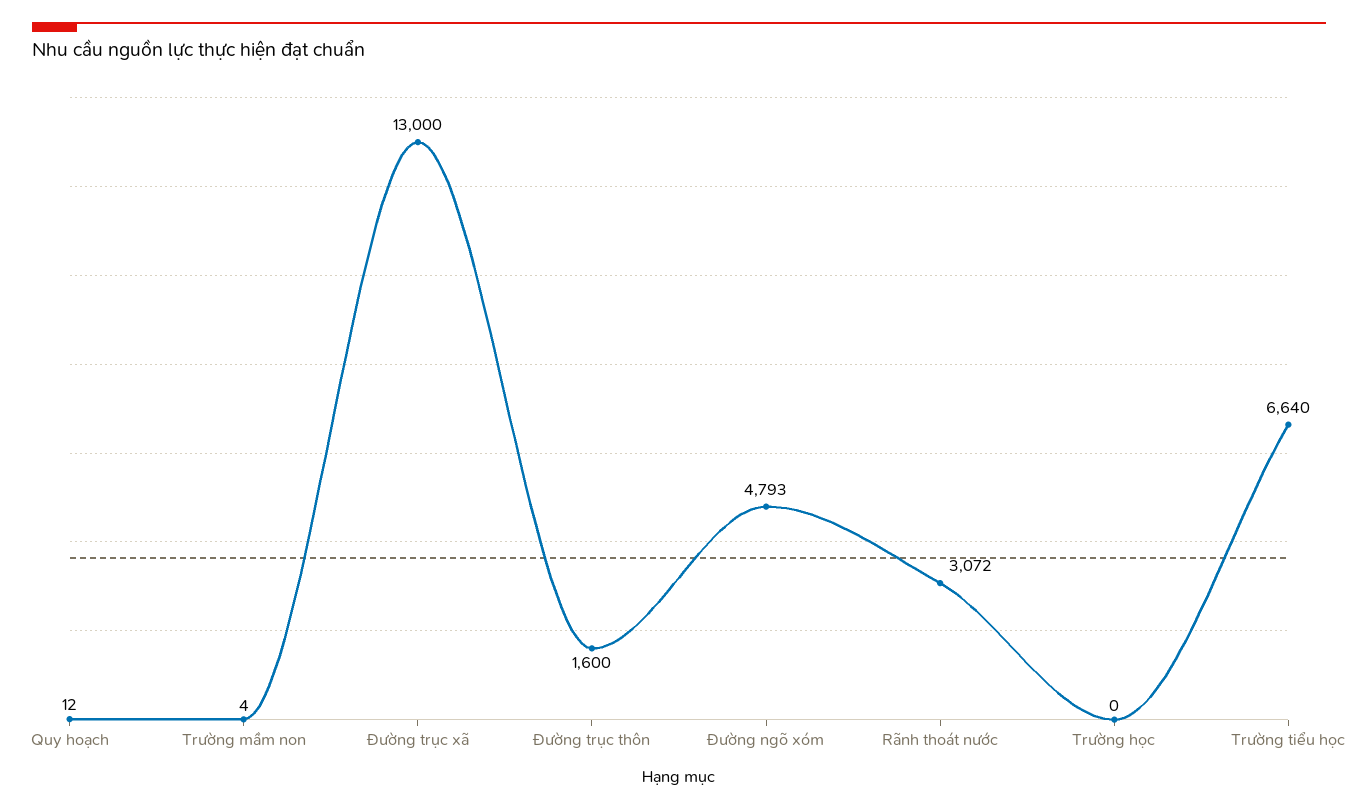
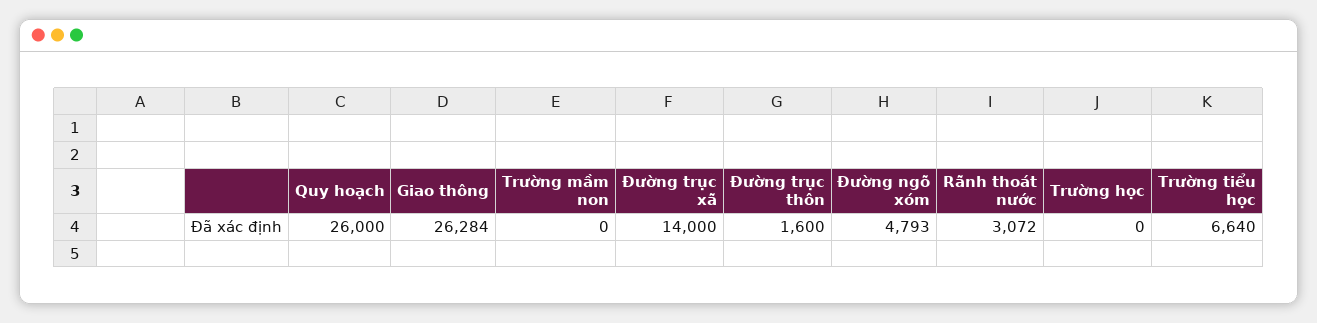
Quy hoạch: 12 -> 26000
Trường mầm non: 4 -> 0
Đường trục xã: 13000 -> 14000
Giao thông: none -> 26284

